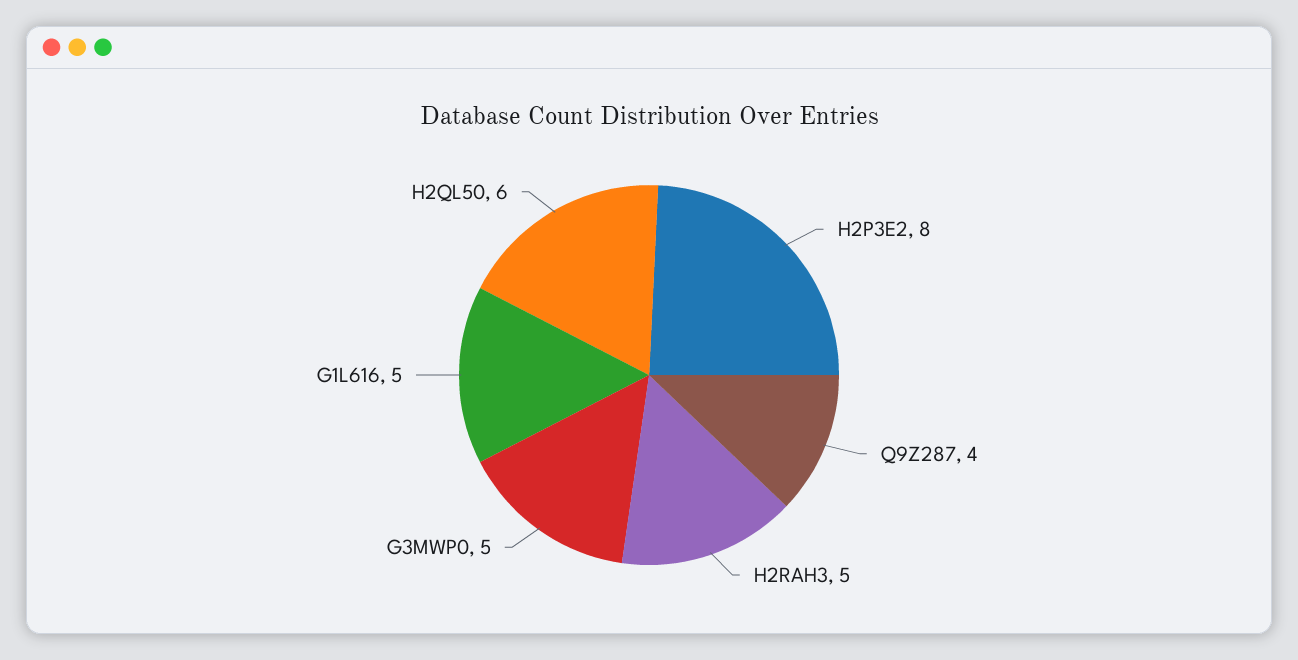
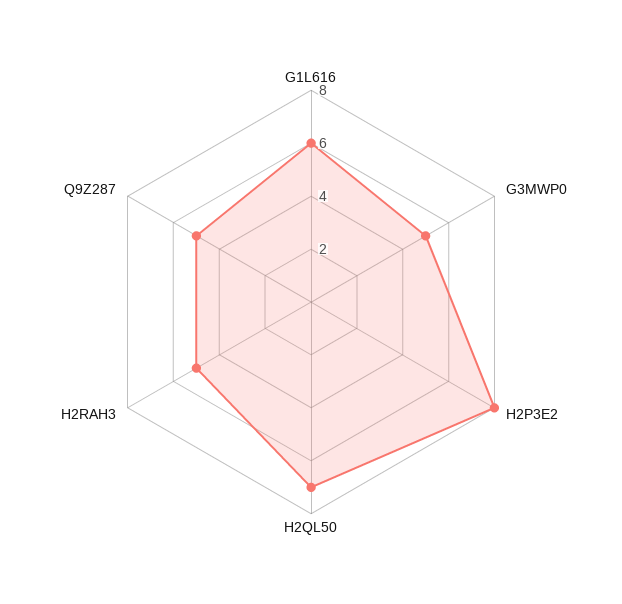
Q9Z287: 4 -> 5
G1L616: 5 -> 6
H2QL50: 6 -> 7

